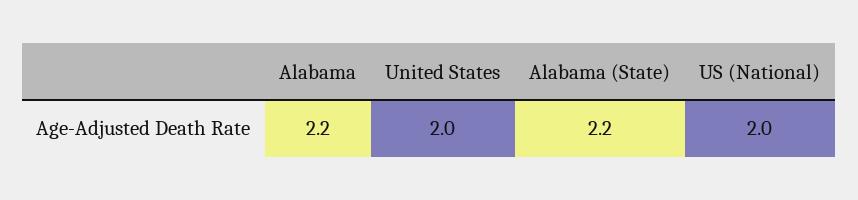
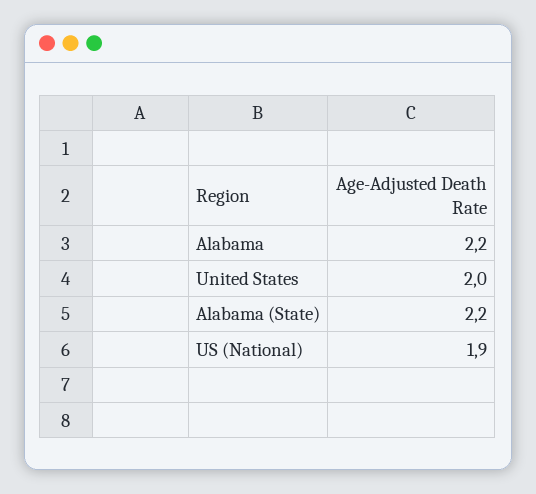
US (National): 2 -> 1.9

